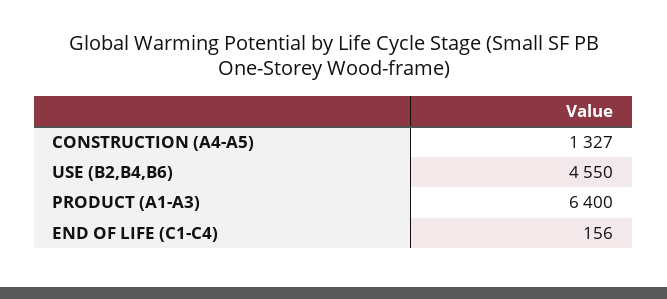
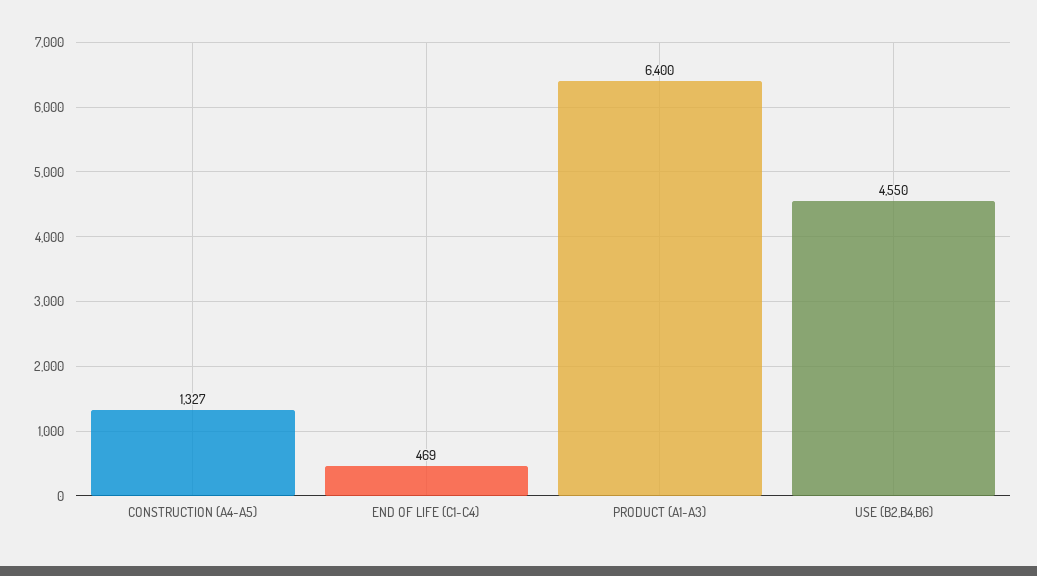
END OF LIFE (C1-C4): 156 -> 469

